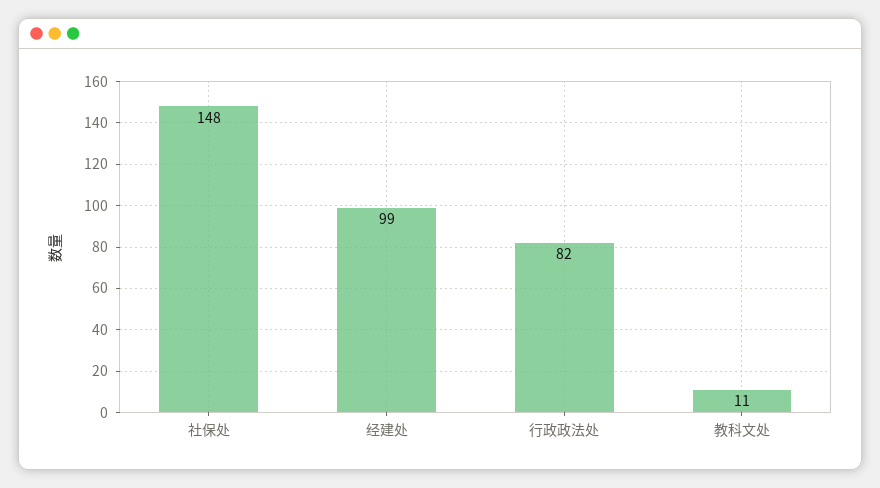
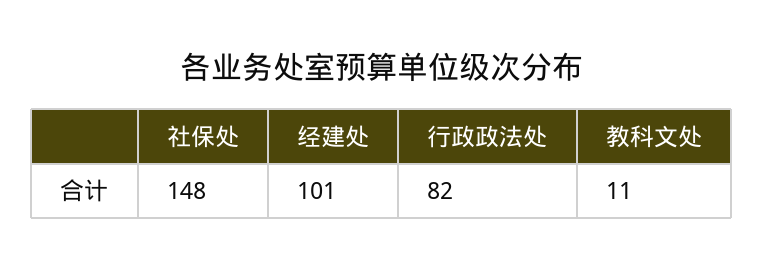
经建处: 99 -> 101

